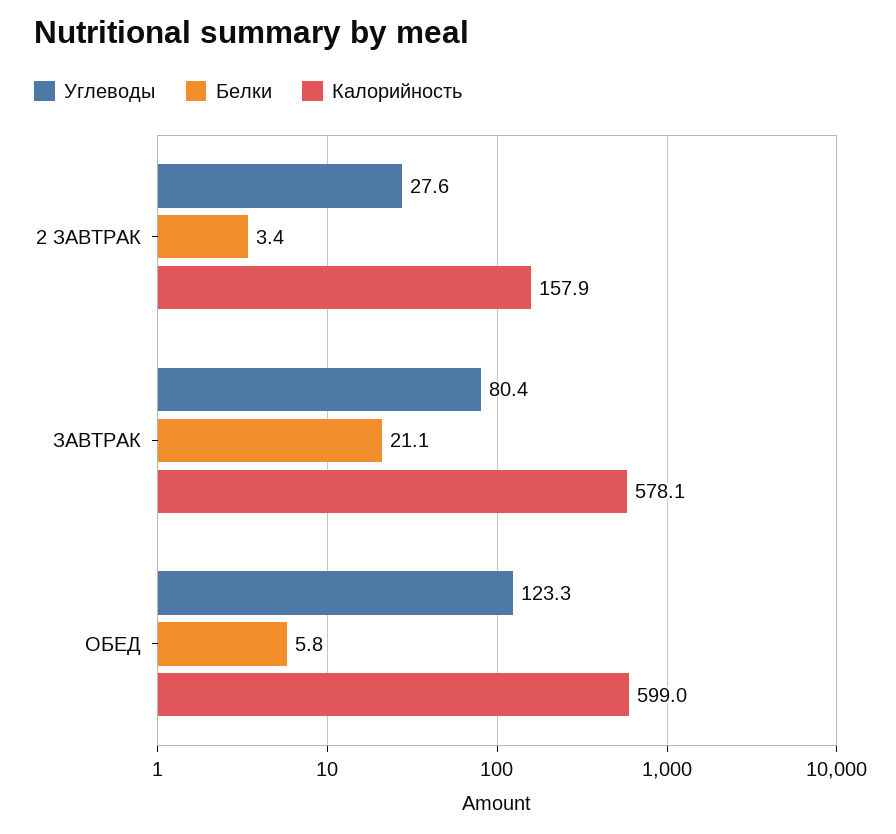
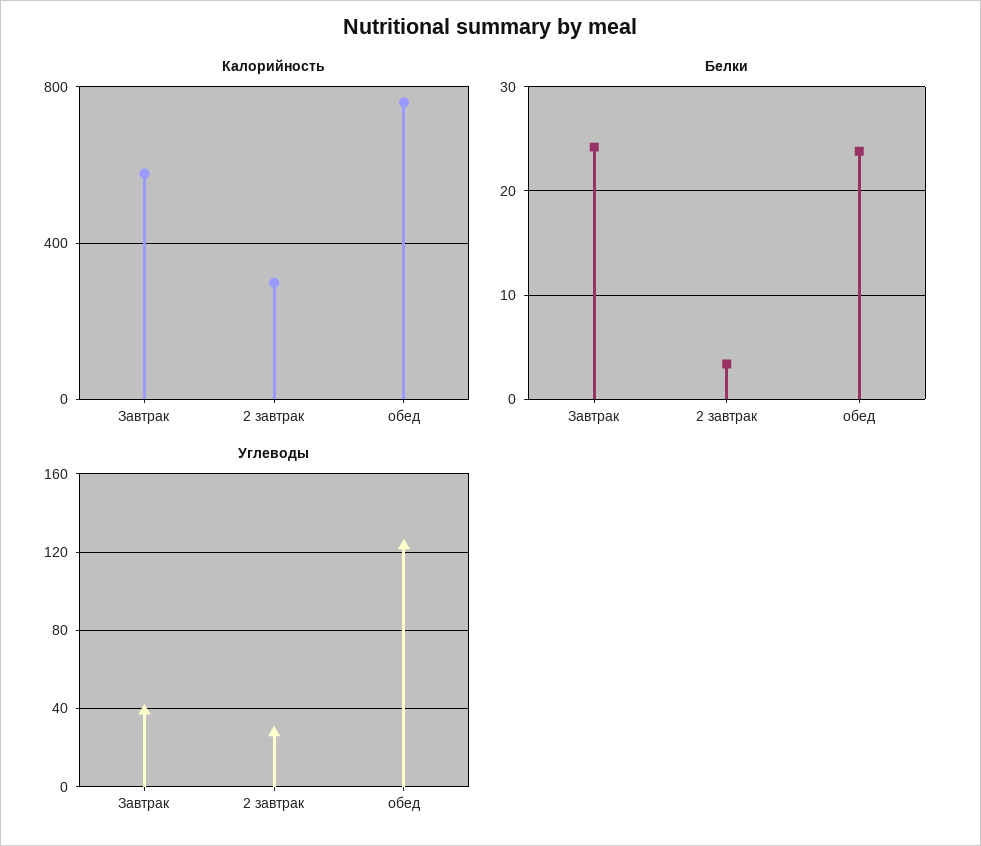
Калорийность, 2 ЗАВТРАК: 157.9 -> 300
Углеводы, ЗАВТРАК: 80.4 -> 40
Белки, ЗАВТРАК: 21.1 -> 24
Белки, ОБЕД: 5.8 -> 24
Калорийность, ОБЕД: 599 -> 750

